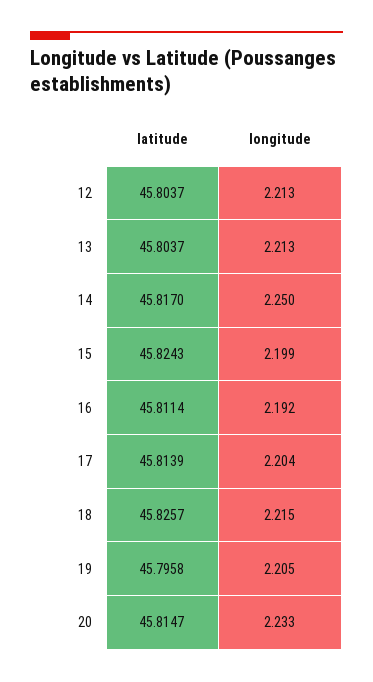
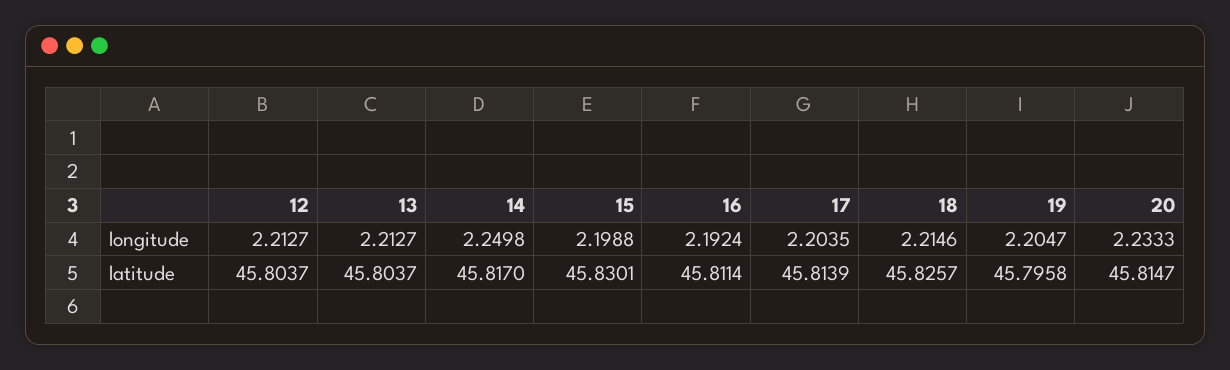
latitude, 15: 45.8243 -> 45.8301

